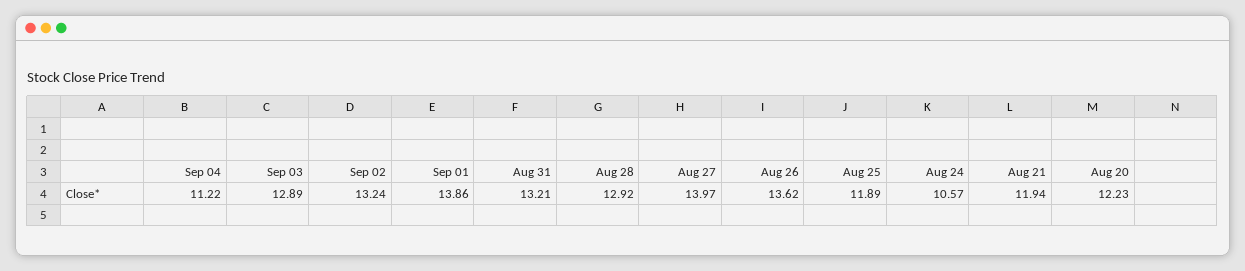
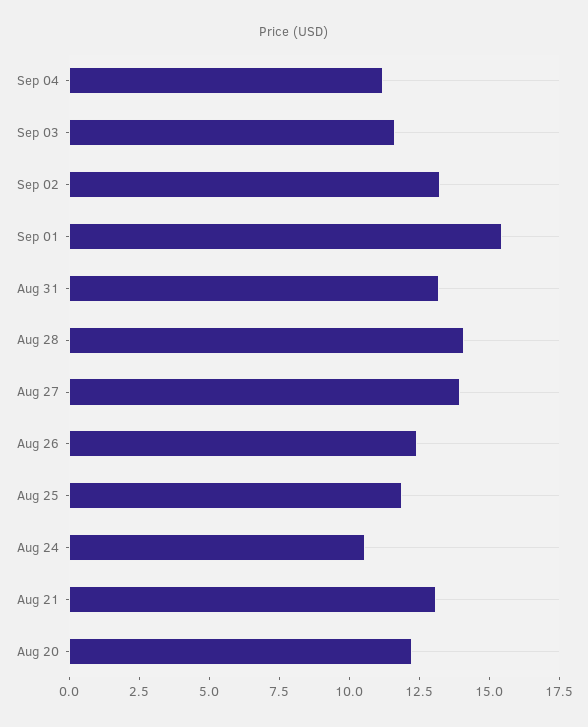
Sep 03: 12.89 -> 11.5
Sep 01: 13.86 -> 15.5
Aug 28: 12.92 -> 14
Aug 26: 13.62 -> 12.5
Aug 21: 11.94 -> 13

